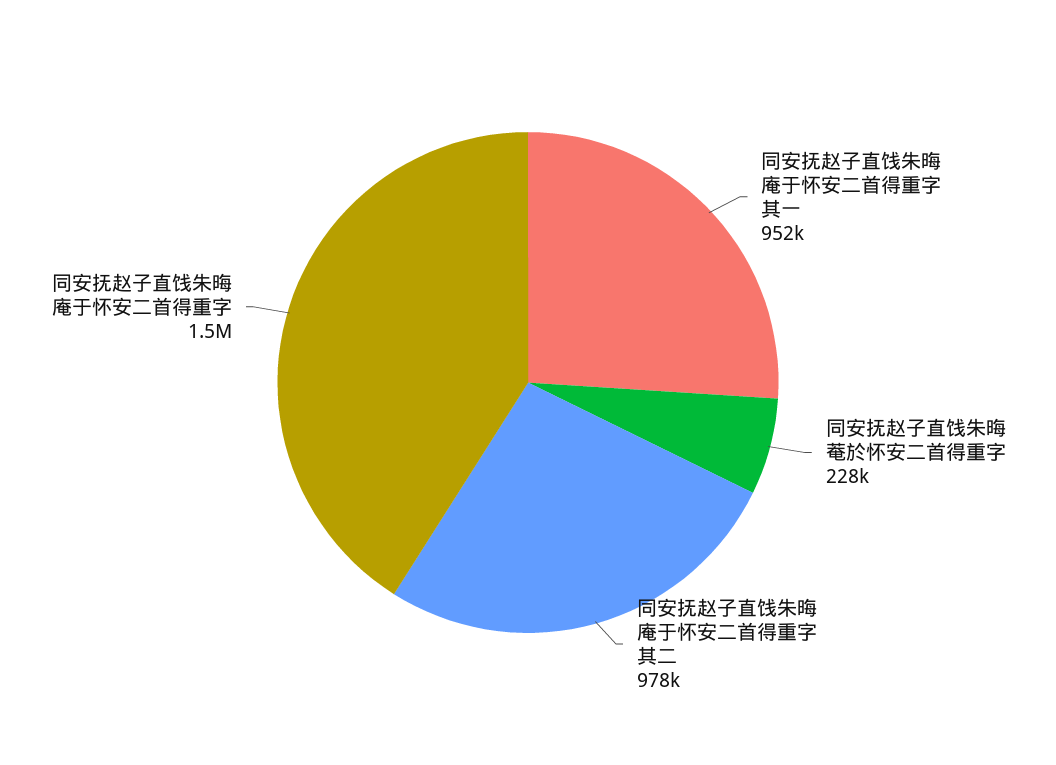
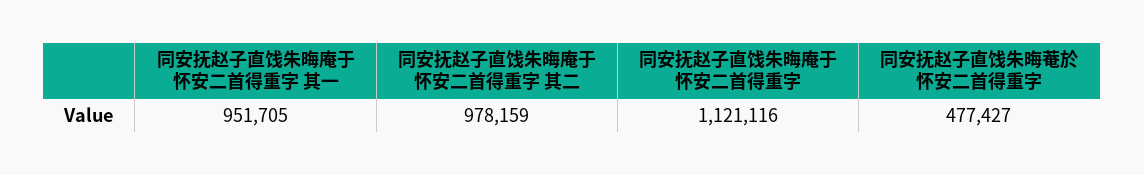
同安抚赵子直饯朱晦菴於怀安二首得重字: 228000 -> 477427
同安抚赵子直饯朱晦庵于怀安二首得重字: 1500000 -> 1121116

